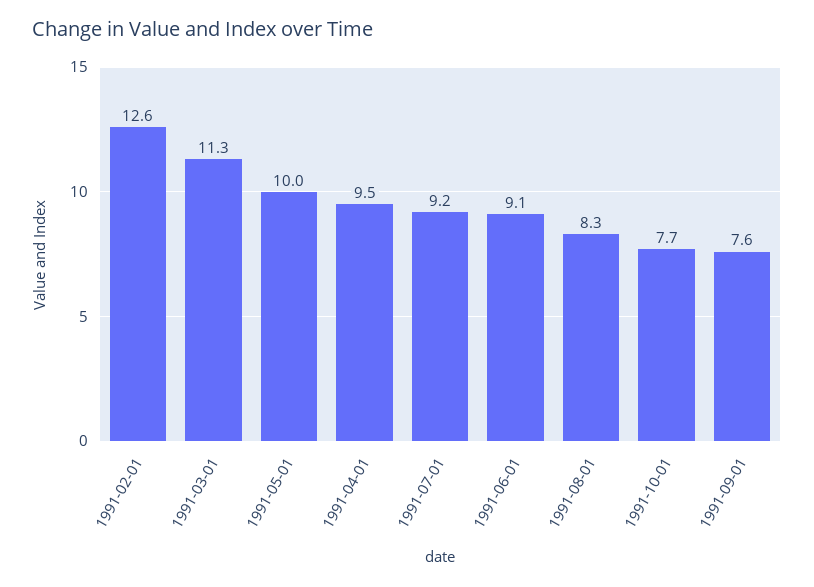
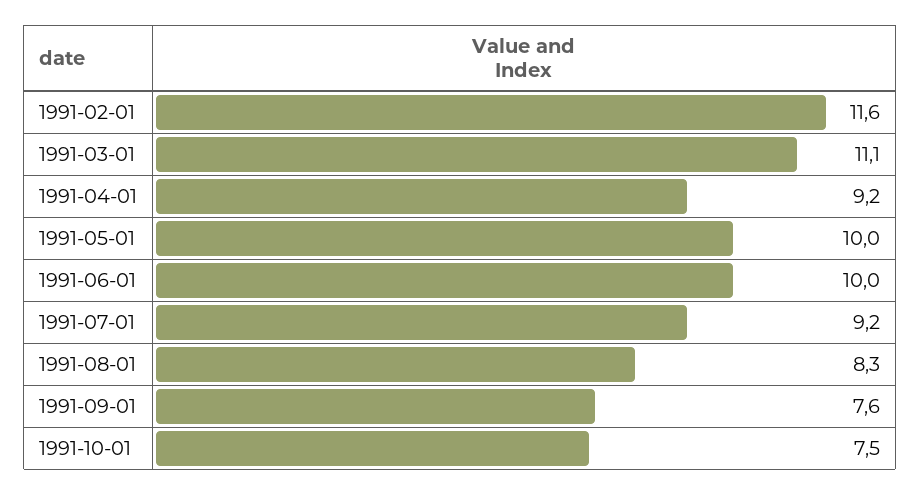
1991-02-01: 12.6 -> 11.6
1991-03-01: 11.3 -> 11.1
1991-04-01: 9.5 -> 9.2
1991-06-01: 9.1 -> 10
1991-10-01: 7.7 -> 7.5

